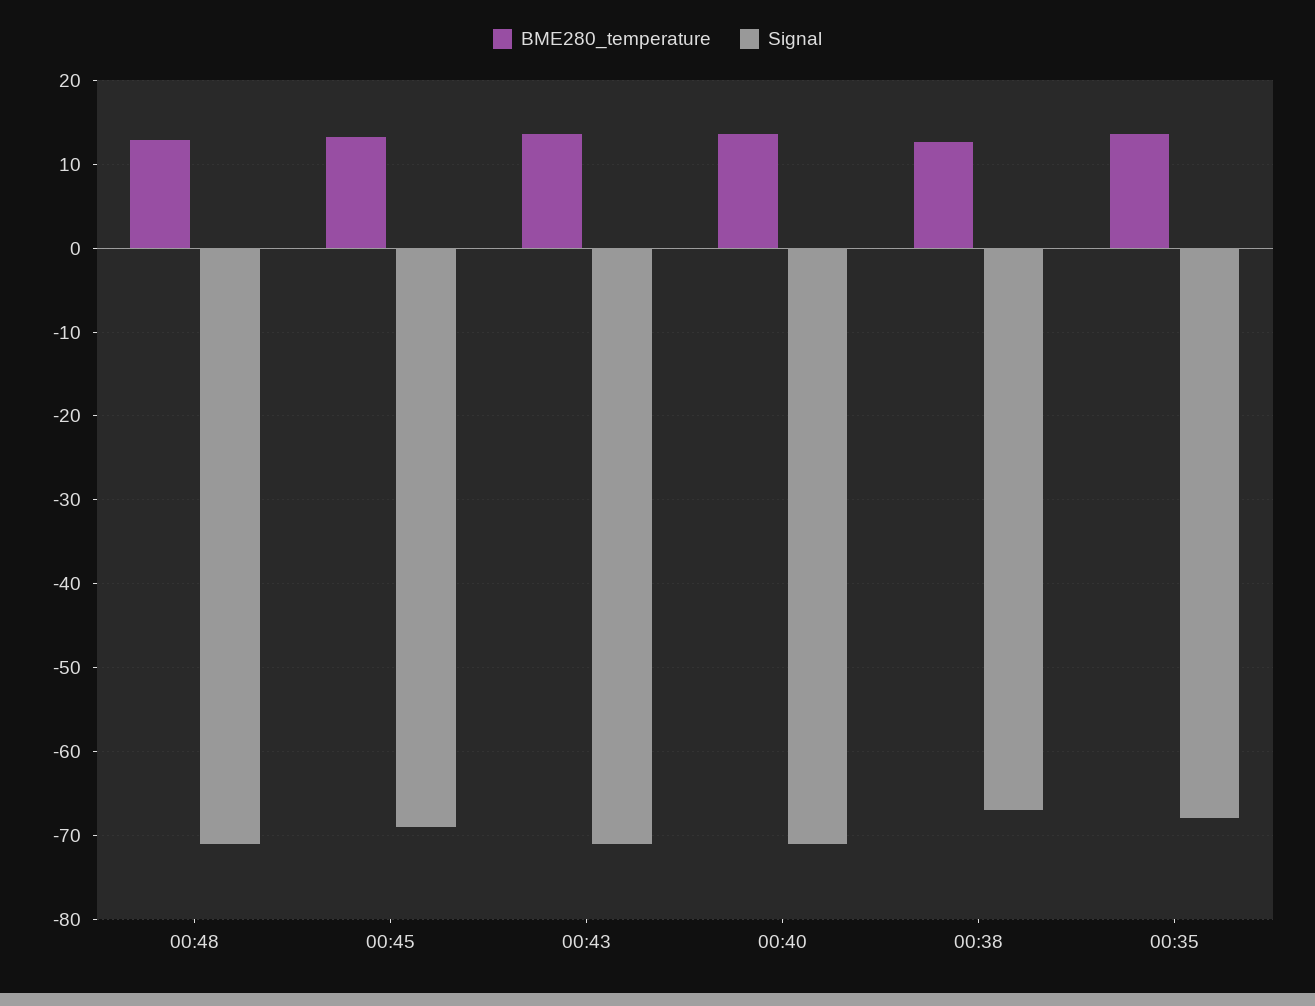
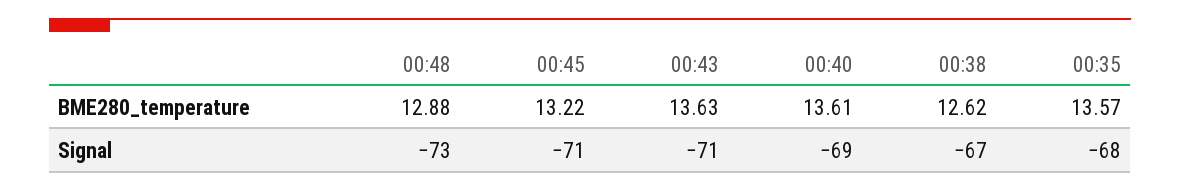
Signal, 00:48: -71 -> -73
Signal, 00:45: -69 -> -71
Signal, 00:40: -71 -> -69

